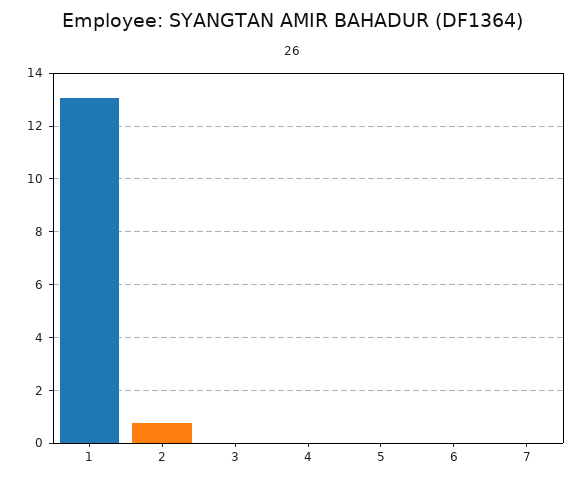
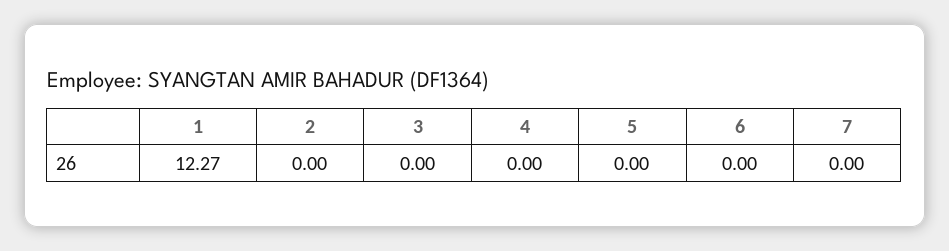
1: 13 -> 12.27
2: 0.75 -> 0

